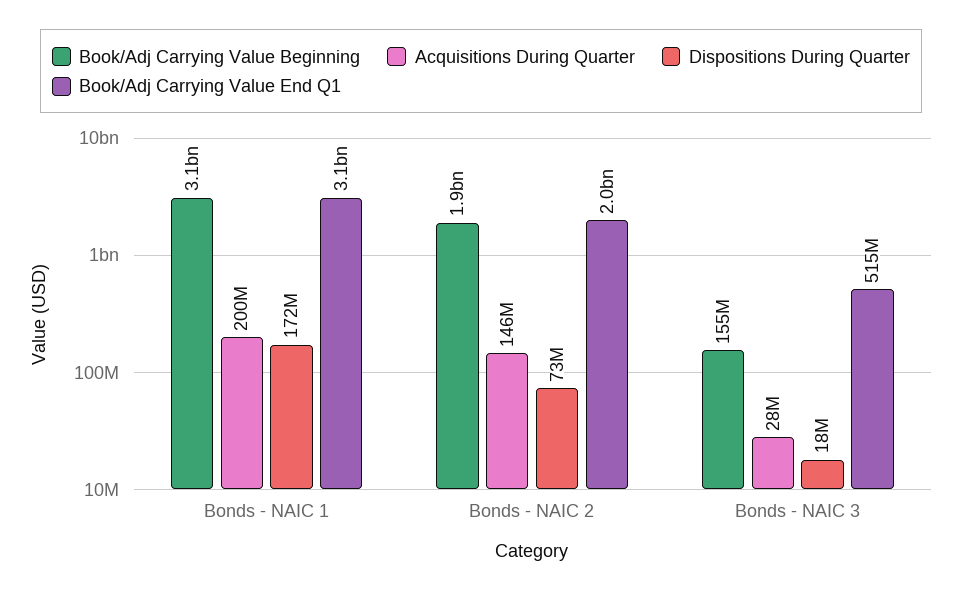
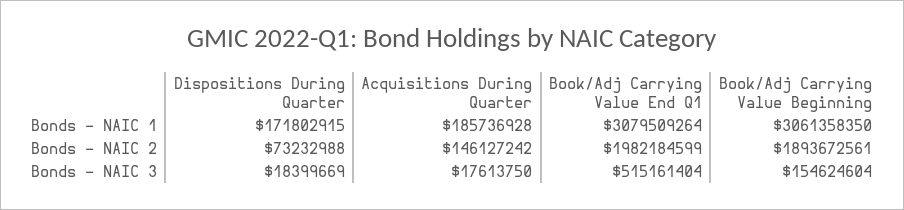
Acquisitions During Quarter, Bonds - NAIC 1: 200000000 -> 185736928
Acquisitions During Quarter, Bonds - NAIC 3: 28000000 -> 17613750

